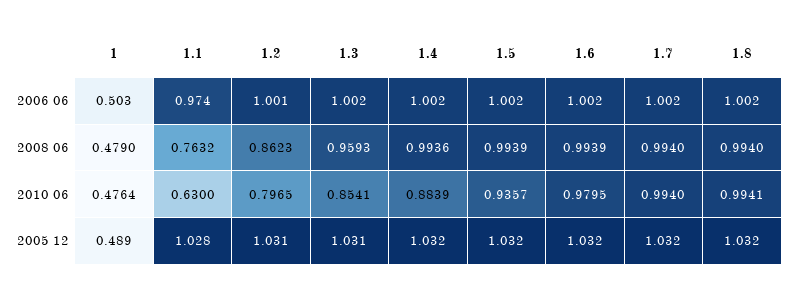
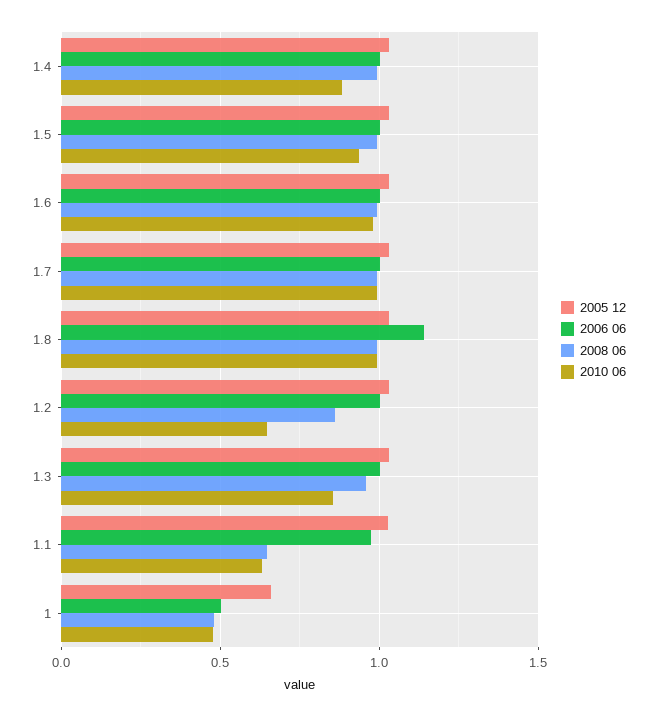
2006 06, 1.8: 1.002 -> 1.15
2008 06, 1.1: 0.7632 -> 0.65
2010 06, 1.2: 0.7965 -> 0.65
2005 12, 1: 0.489 -> 0.65

